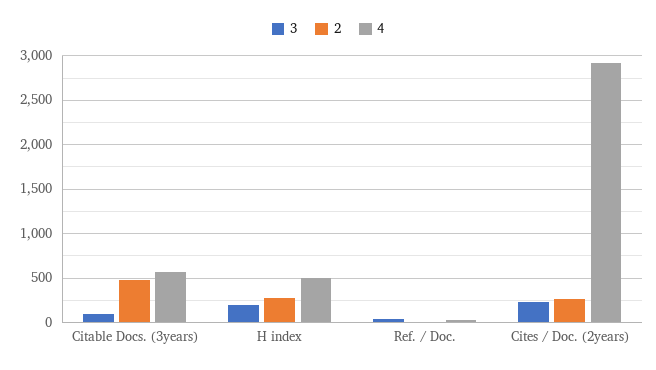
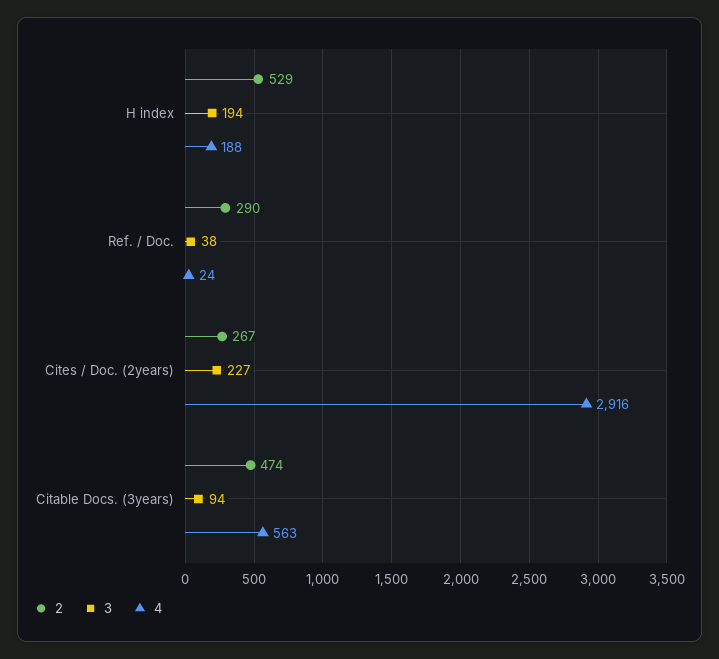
2, H index: 300 -> 529
4, H index: 500 -> 188
2, Ref. / Doc.: 0 -> 290

